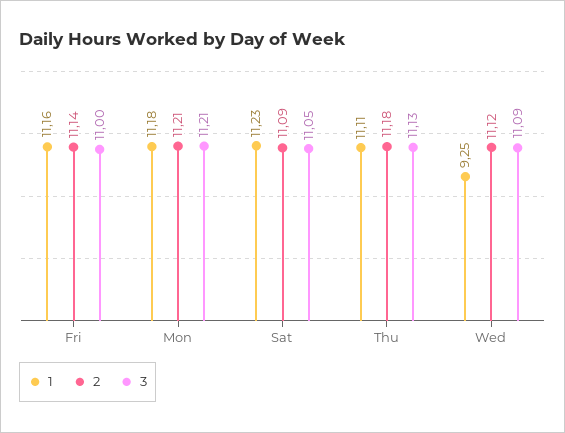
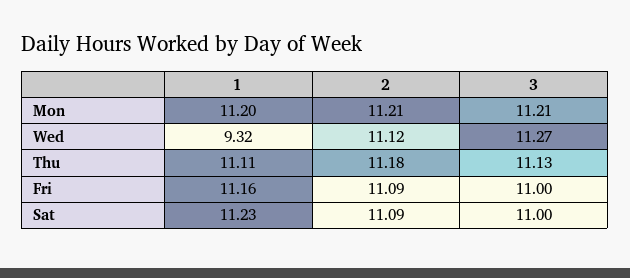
2, Fri: 11.14 -> 11.09
1, Mon: 11.18 -> 11.2
3, Sat: 11.05 -> 11
1, Wed: 9.25 -> 9.32
3, Wed: 11.09 -> 11.27

